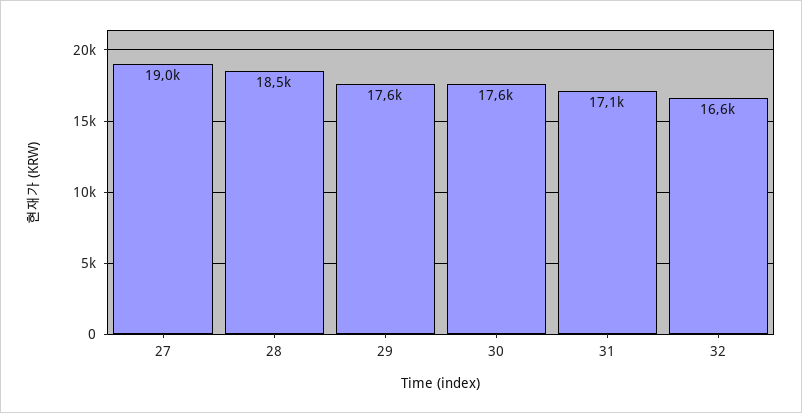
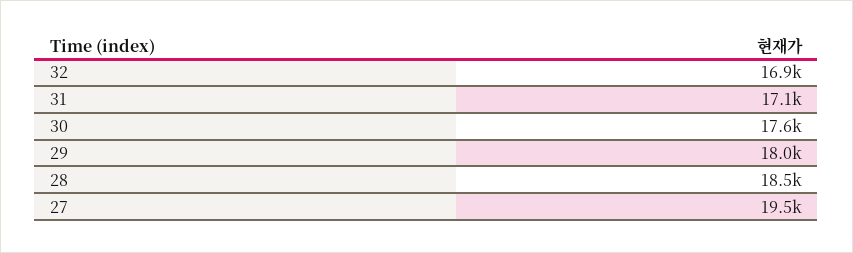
27: 19000 -> 19500
29: 17600 -> 18000
32: 16600 -> 16900

